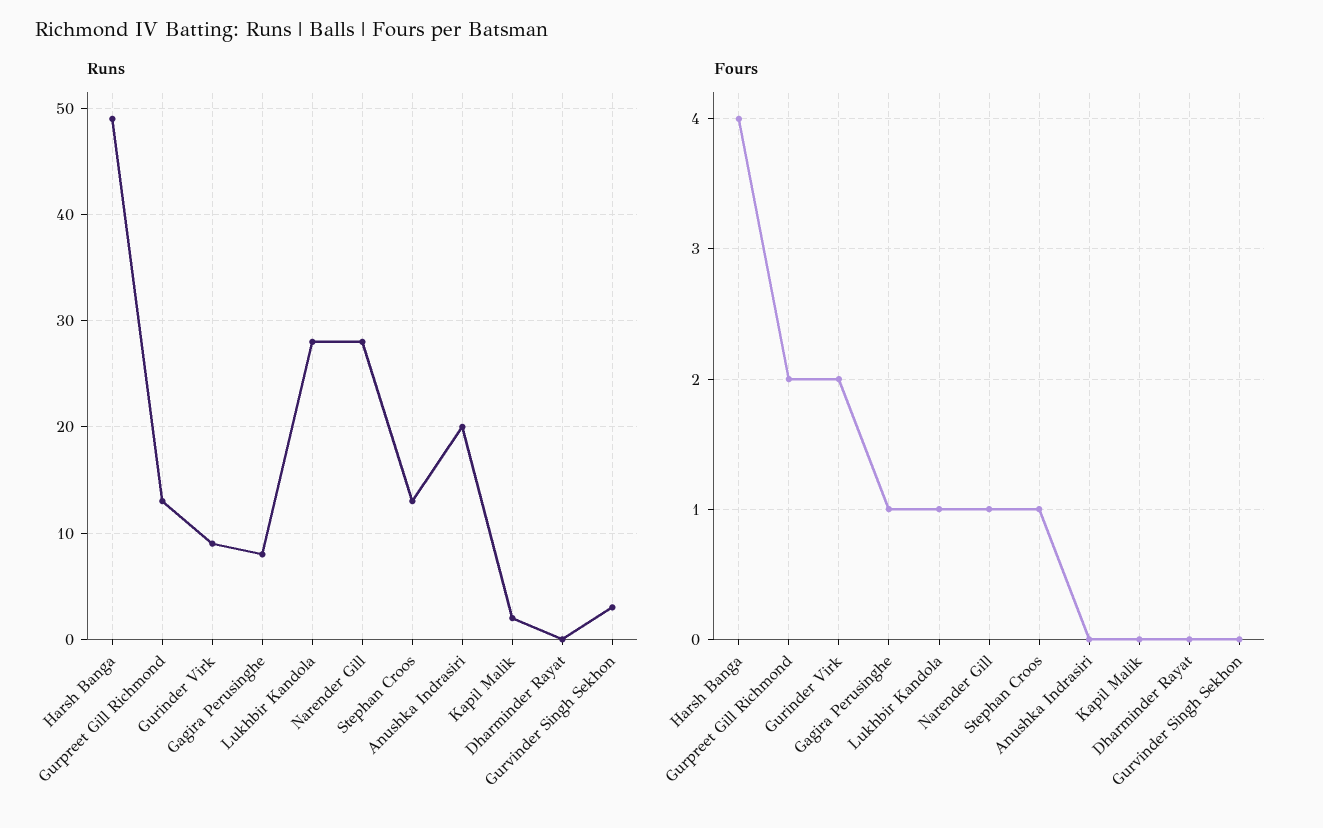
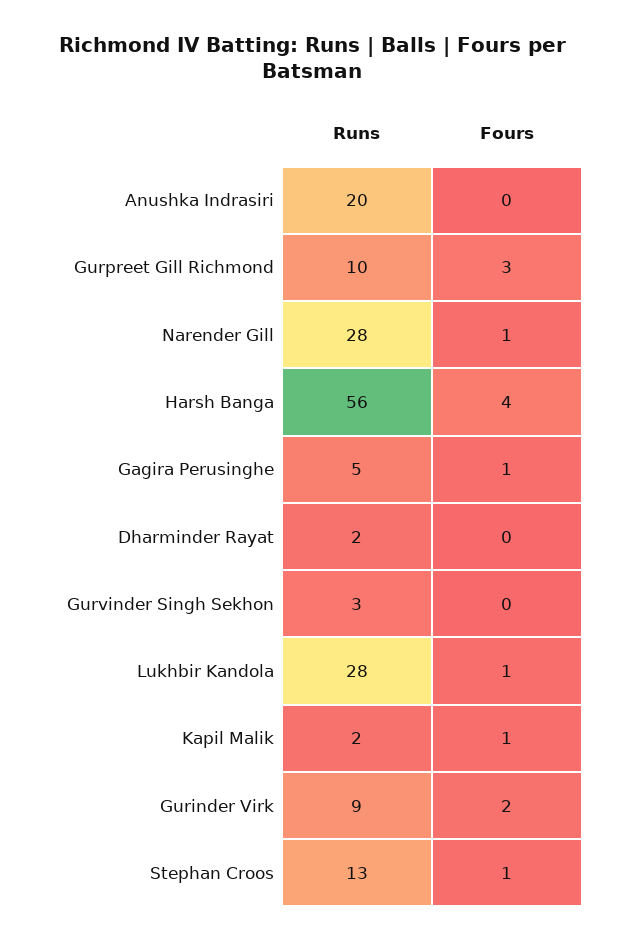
Runs, Harsh Banga: 49 -> 56
Runs, Gurpreet Gill Richmond: 13 -> 10
Runs, Gagira Perusinghe: 8 -> 5
Runs, Dharminder Rayat: 0 -> 2
Fours, Gurpreet Gill Richmond: 2 -> 3
Fours, Kapil Malik: 0 -> 1

